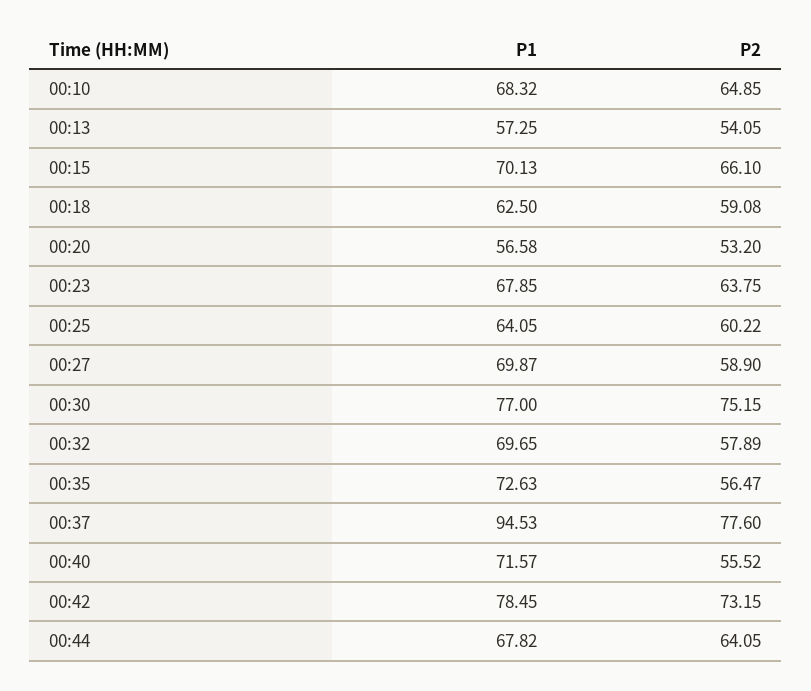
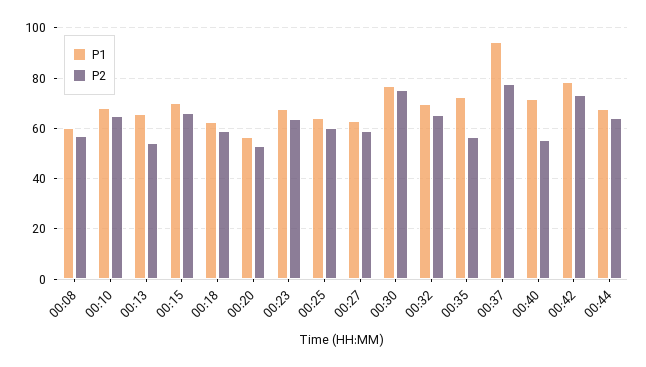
P1, 00:13: 57.25 -> 65
P1, 00:27: 69.87 -> 62.5
P2, 00:32: 57.89 -> 65
P1, 00:08: none -> 60
P2, 00:08: none -> 57.5

